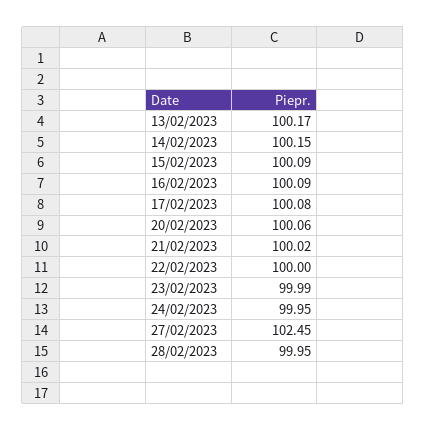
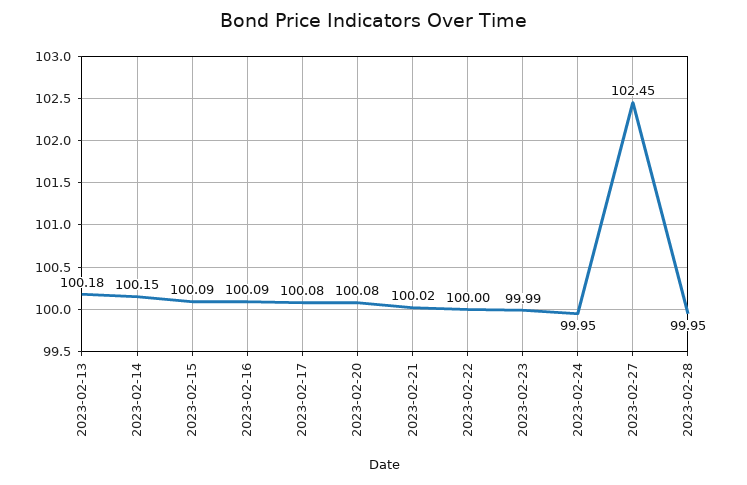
13/02/2023: 100.17 -> 100.18
20/02/2023: 100.06 -> 100.08

